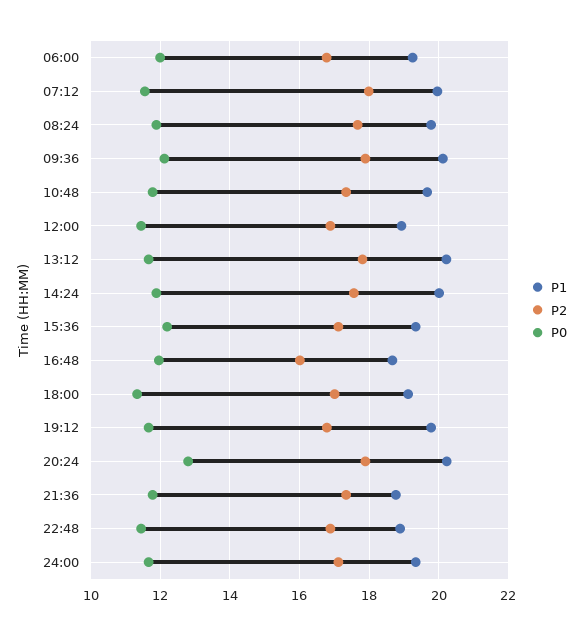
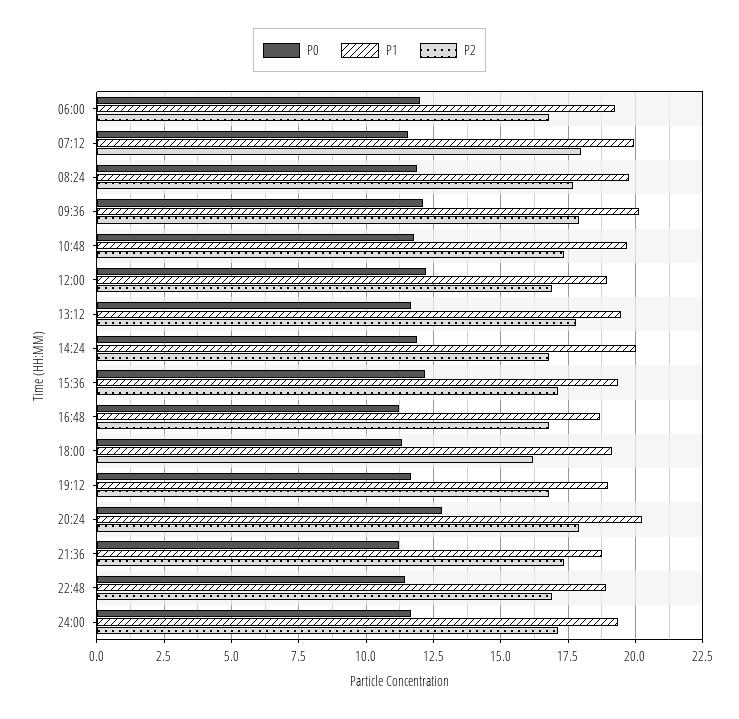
P0, 12:00: 11.4 -> 12.25
P1, 13:12: 20.2 -> 19.5
P2, 14:24: 17.6 -> 16.75
P2, 16:48: 16 -> 16.75
P0, 16:48: 12 -> 11.25
P2, 18:00: 17 -> 16.25
P1, 19:12: 19.8 -> 19
P0, 21:36: 11.8 -> 11.25

